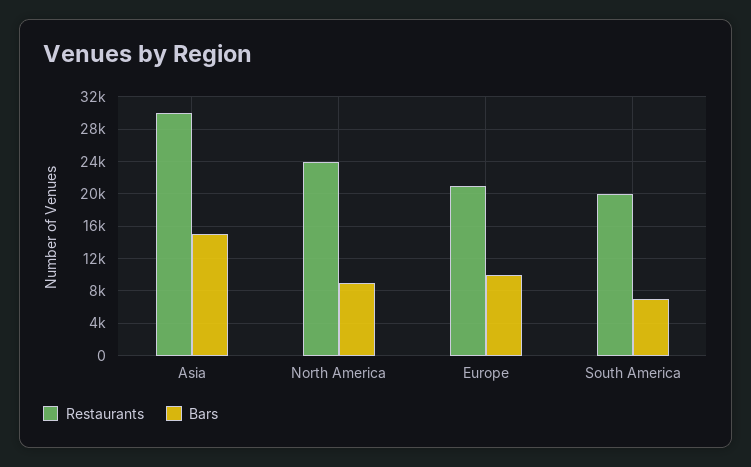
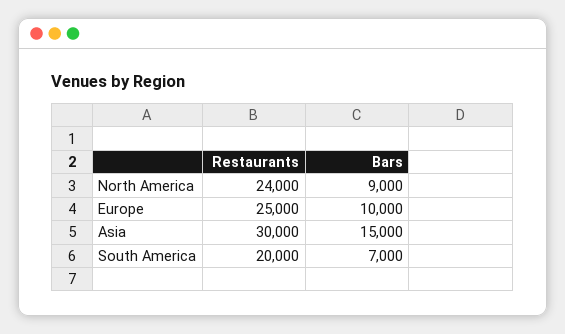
Restaurants, Europe: 21000 -> 25000

